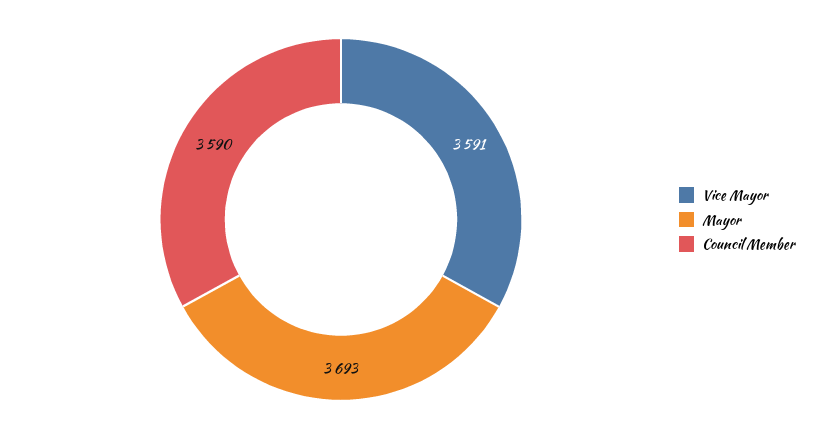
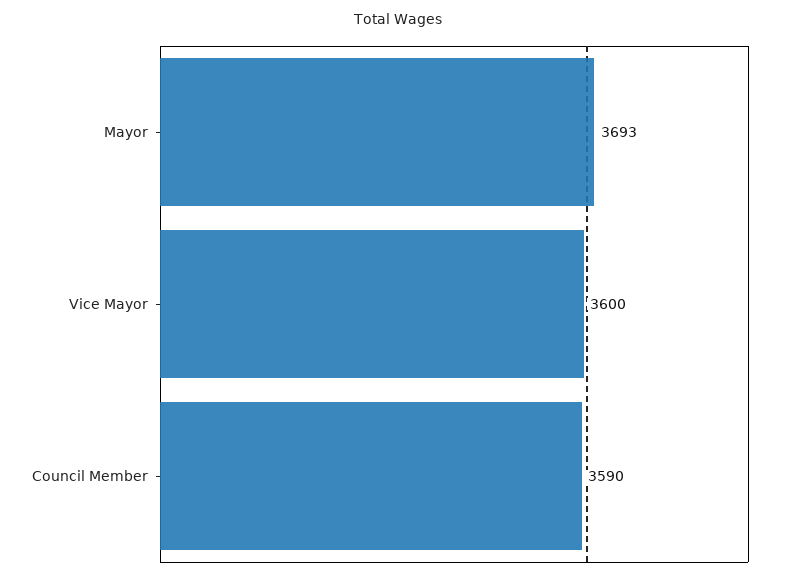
Vice Mayor: 3591 -> 3600

